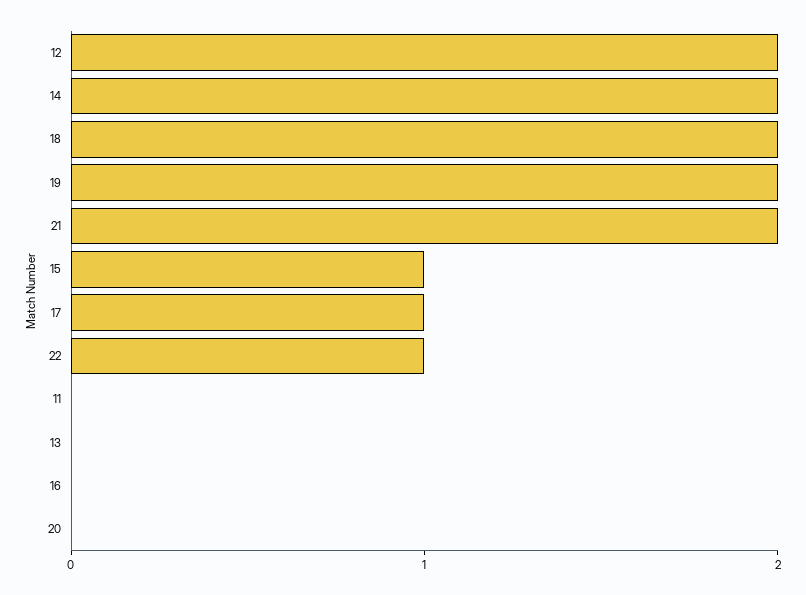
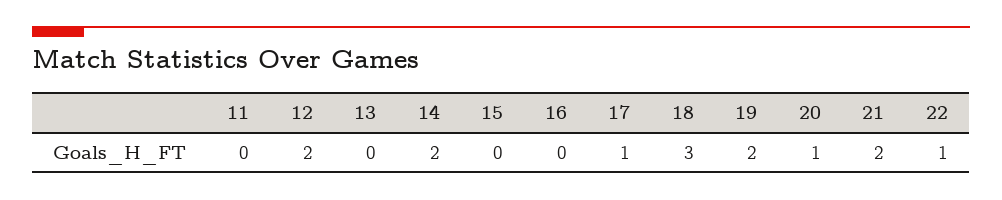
18: 2 -> 3
15: 1 -> 0
20: 0 -> 1

